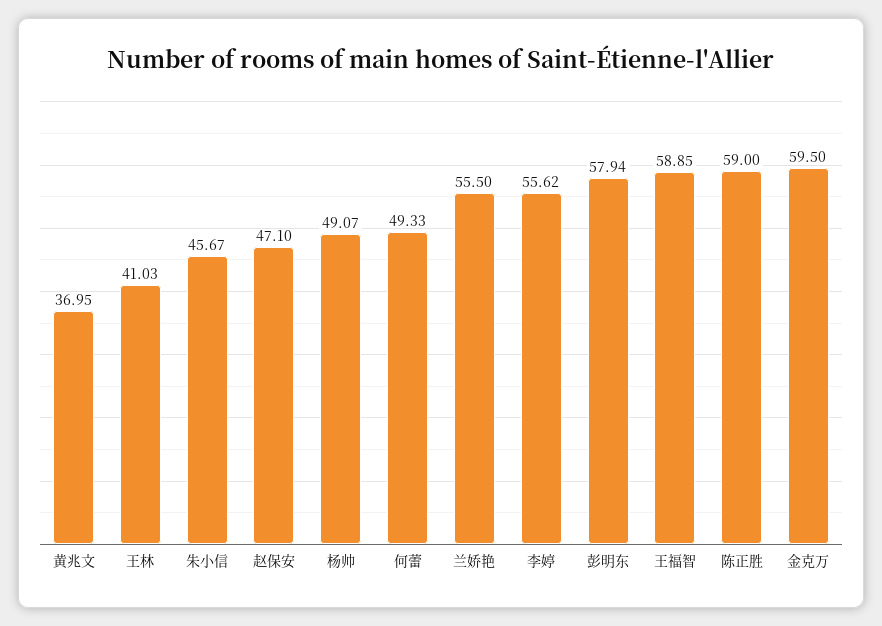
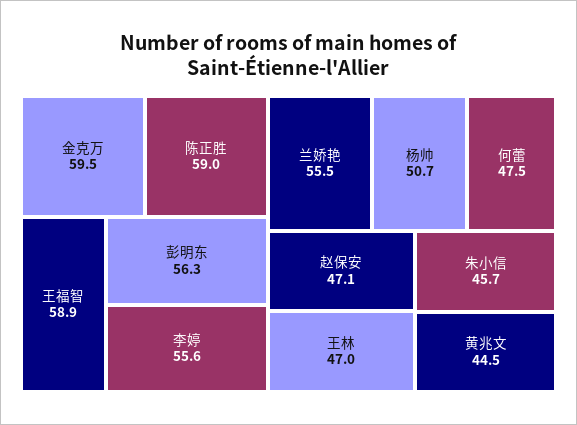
黄兆文: 36.95 -> 44.5
王林: 41.03 -> 47
杨帅: 49.07 -> 50.7
何蕾: 49.33 -> 47.5
彭明东: 57.94 -> 56.3

